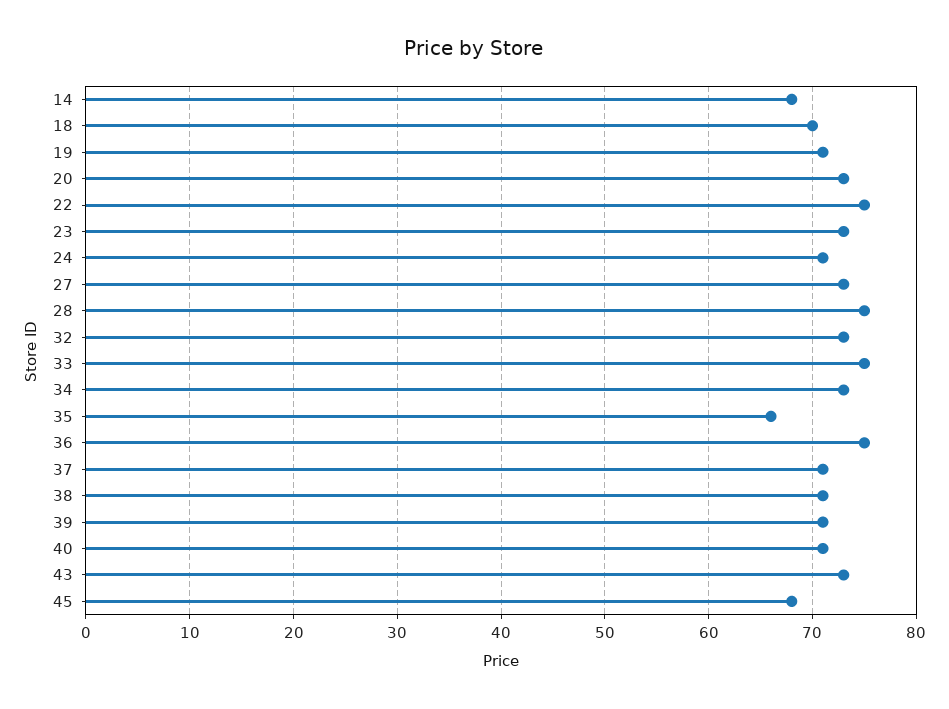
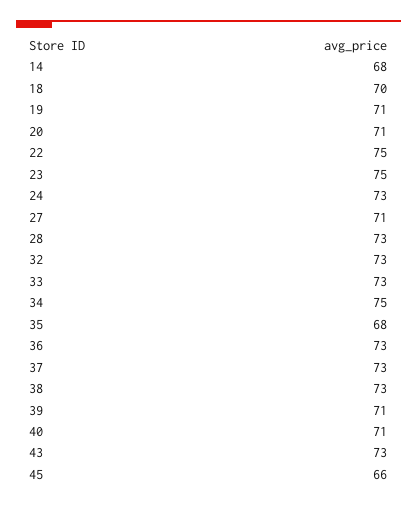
20: 73 -> 71
23: 73 -> 75
24: 71 -> 73
27: 73 -> 71
28: 75 -> 73
33: 75 -> 73
34: 73 -> 75
35: 66 -> 68
36: 75 -> 73
37: 71 -> 73
38: 71 -> 73
45: 68 -> 66

